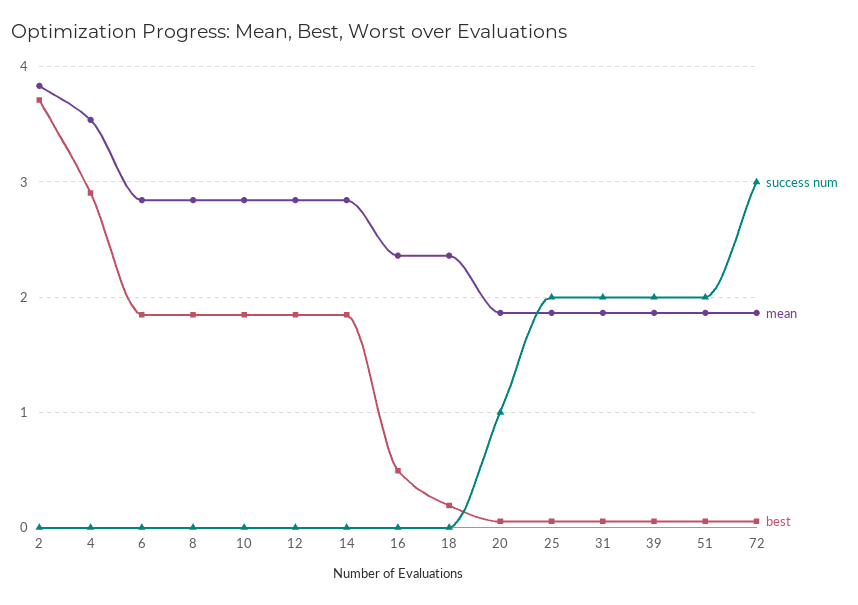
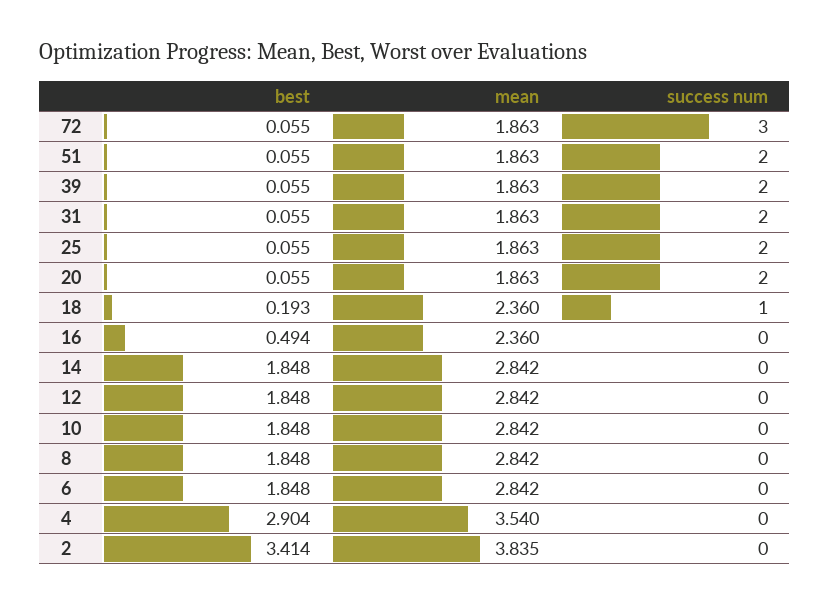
best, 2: 3.7 -> 3.414
success num, 18: 0 -> 1
success num, 20: 1 -> 2

